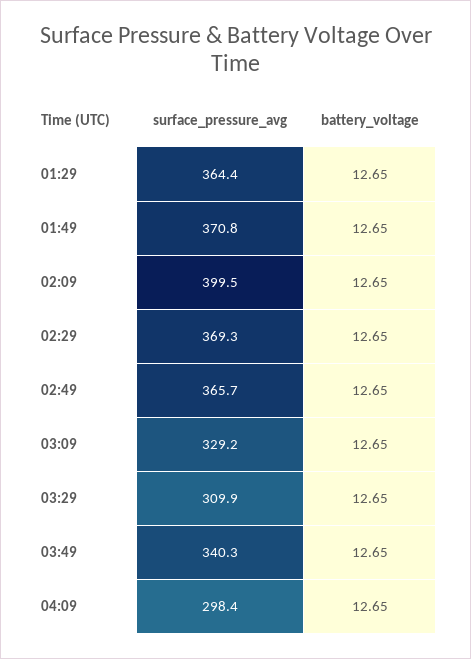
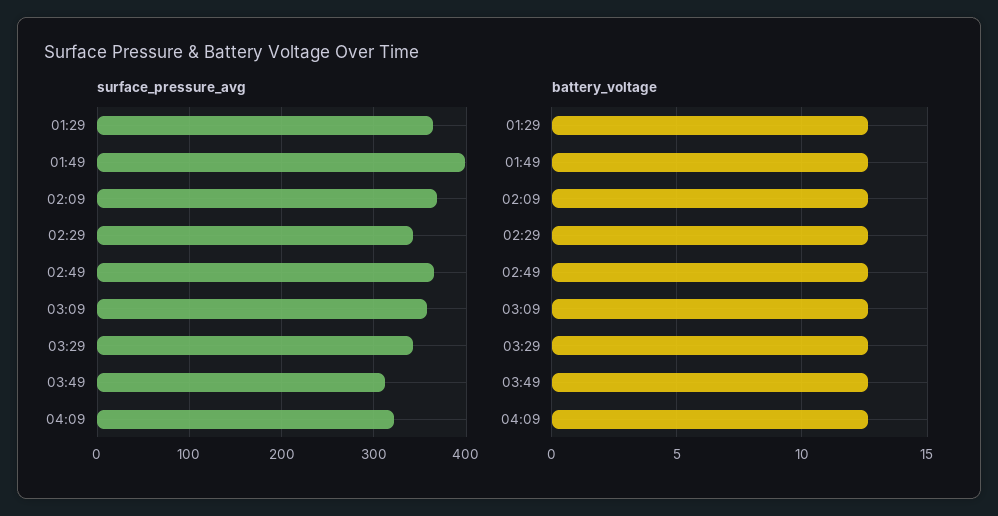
surface_pressure_avg, 01:49: 370.8 -> 400
surface_pressure_avg, 02:09: 399.5 -> 370
surface_pressure_avg, 02:29: 369.3 -> 340
surface_pressure_avg, 03:09: 329.2 -> 360
surface_pressure_avg, 03:29: 309.9 -> 340
surface_pressure_avg, 03:49: 340.3 -> 310
surface_pressure_avg, 04:09: 298.4 -> 320

